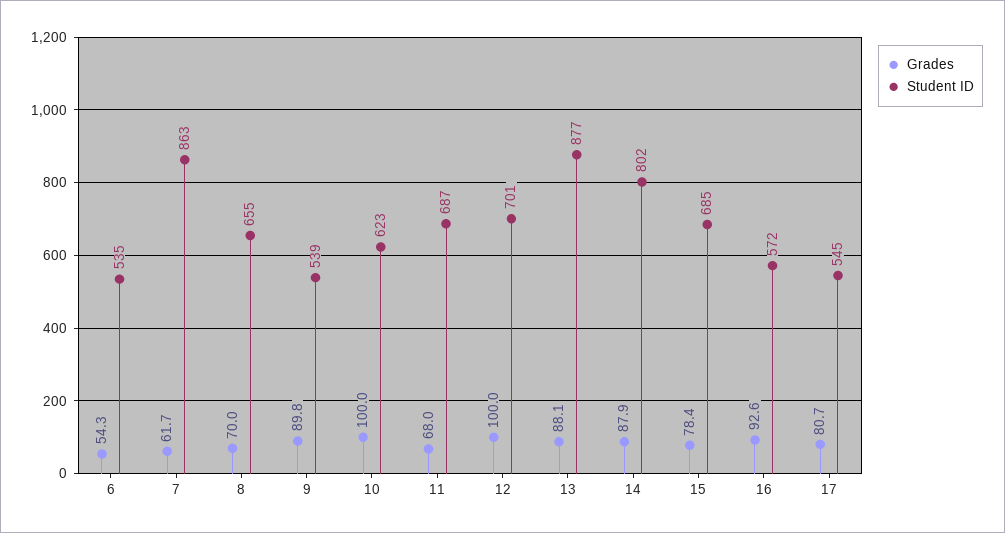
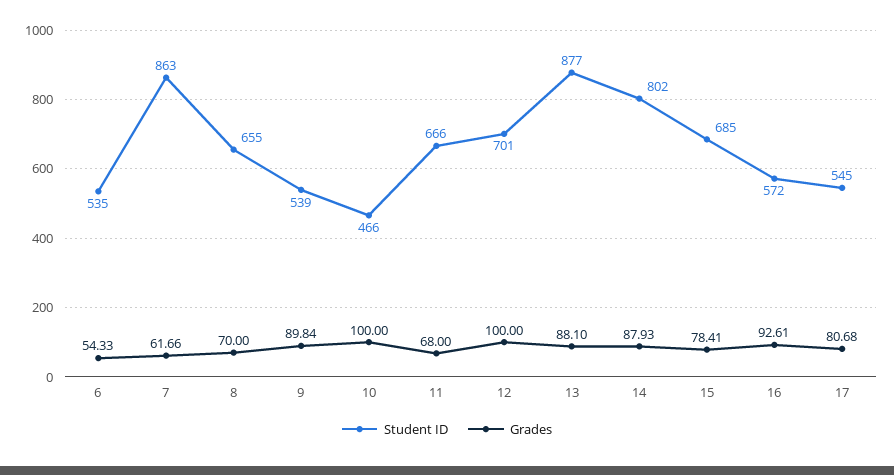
Student ID, 10: 623 -> 466
Student ID, 11: 687 -> 666

